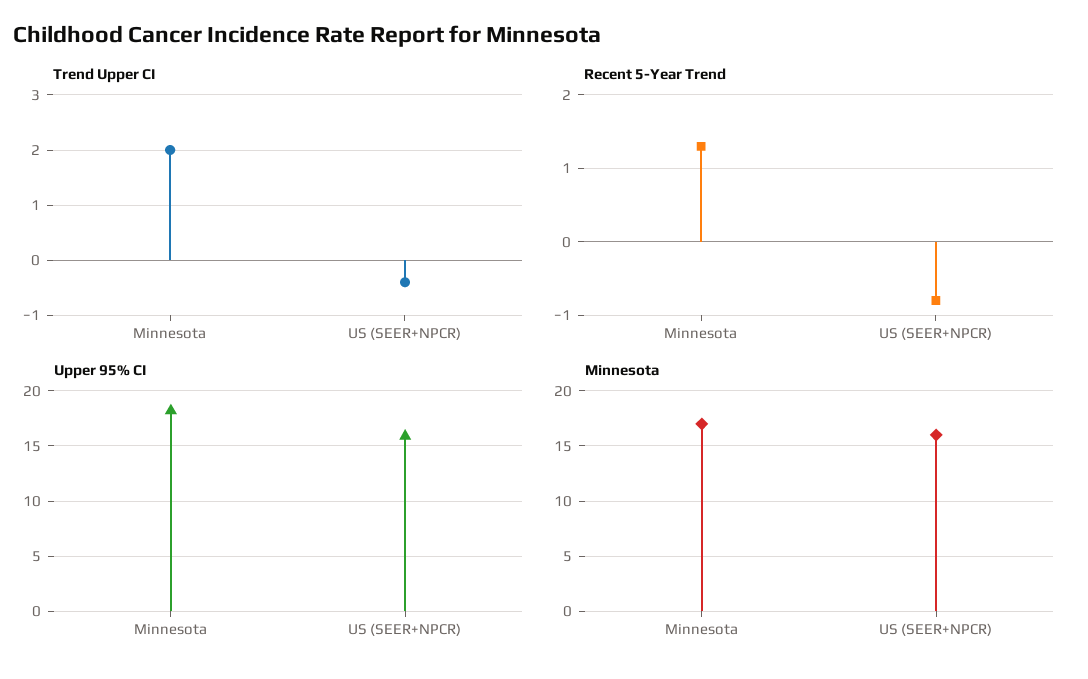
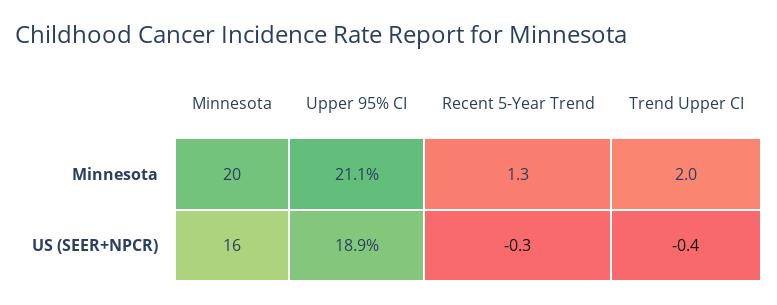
Recent 5-Year Trend, US (SEER+NPCR): -0.8 -> -0.3
Upper 95% CI, Minnesota: 18 -> 21.1
Upper 95% CI, US (SEER+NPCR): 16 -> 18.9
Minnesota, Minnesota: 17 -> 20

